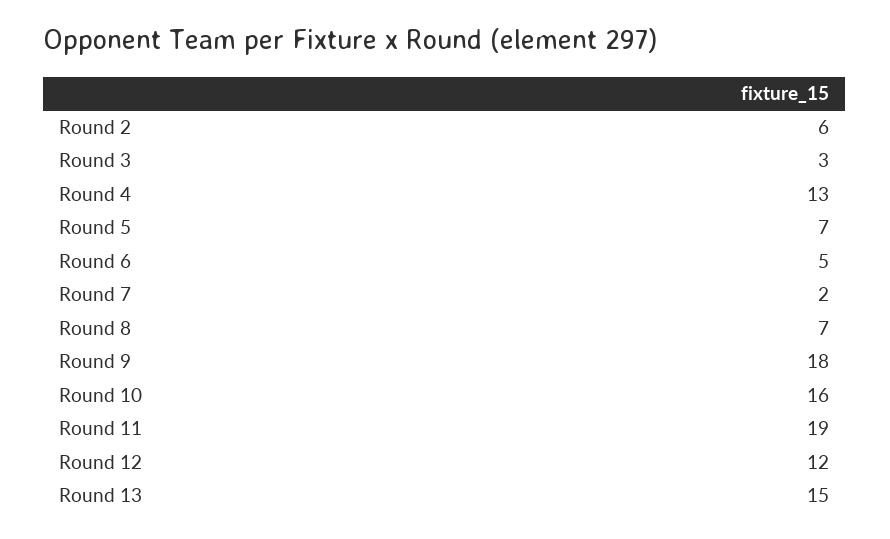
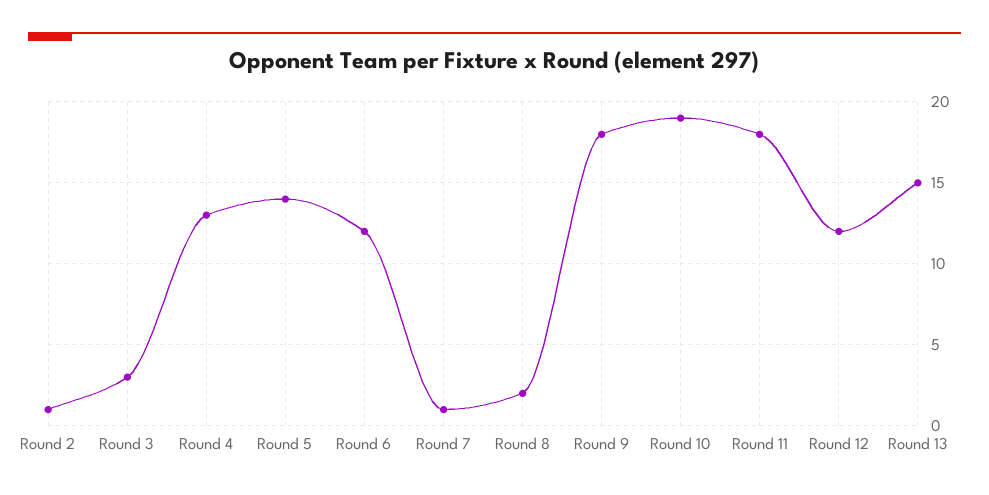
Round 2: 6 -> 1
Round 5: 7 -> 14
Round 6: 5 -> 12
Round 7: 2 -> 1
Round 8: 7 -> 2
Round 10: 16 -> 19
Round 11: 19 -> 18

